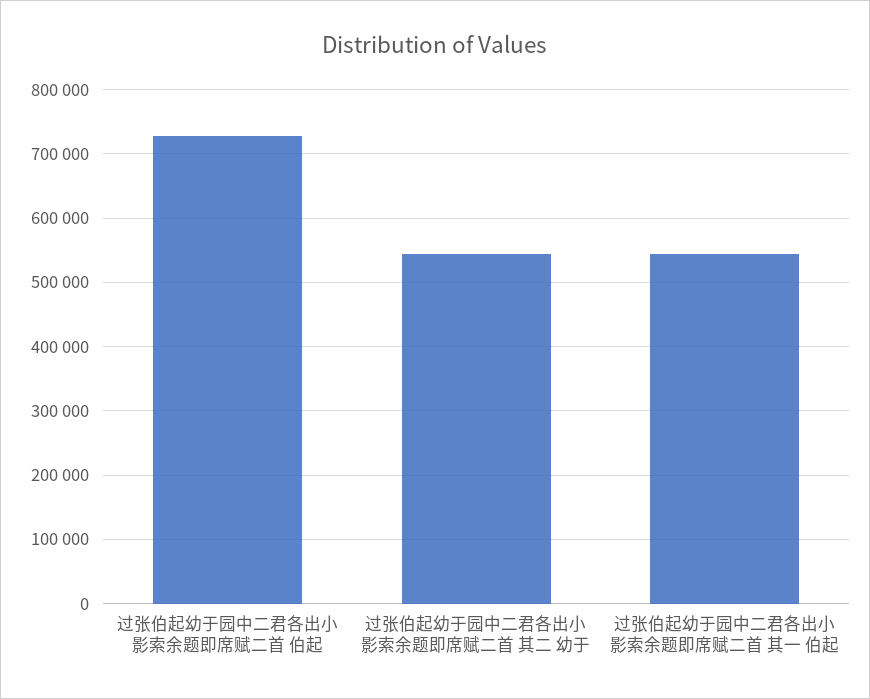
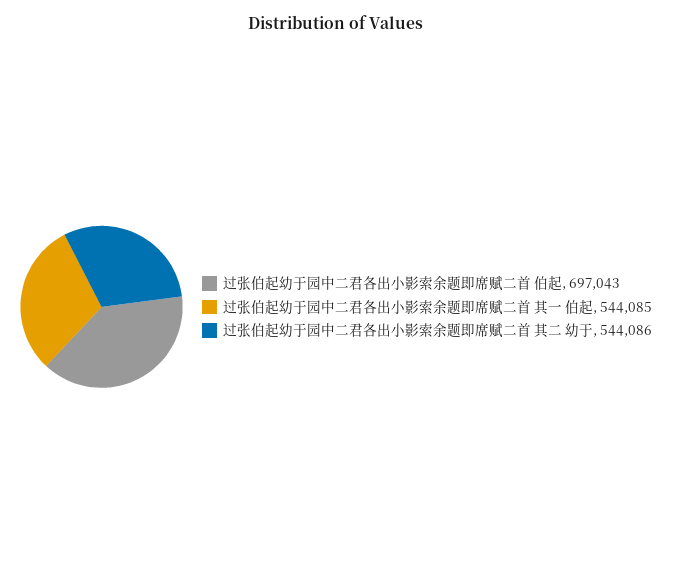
过张伯起幼于园中二君各出小影索余题即席赋二首 伯起: 730000 -> 697043

